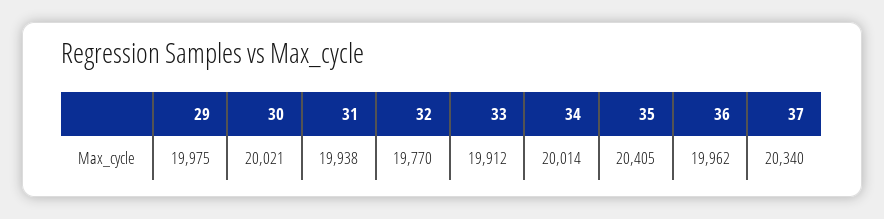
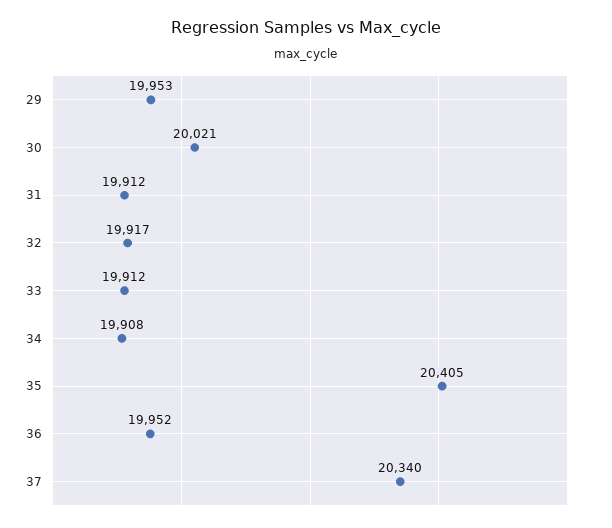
29: 19975 -> 19953
31: 19938 -> 19912
32: 19770 -> 19917
34: 20014 -> 19908
36: 19962 -> 19952

